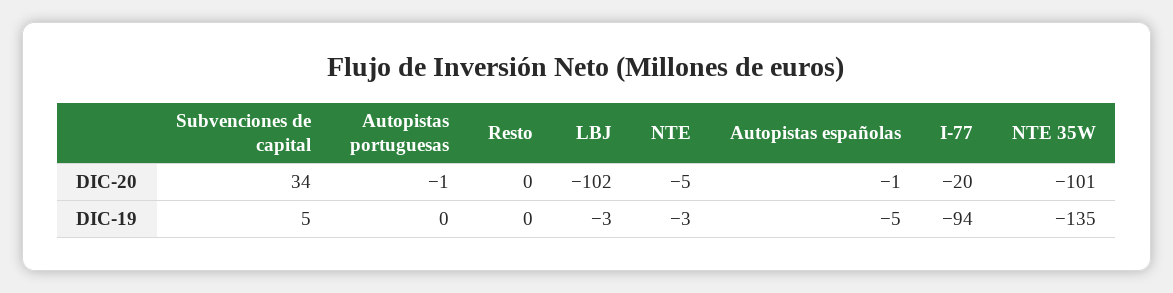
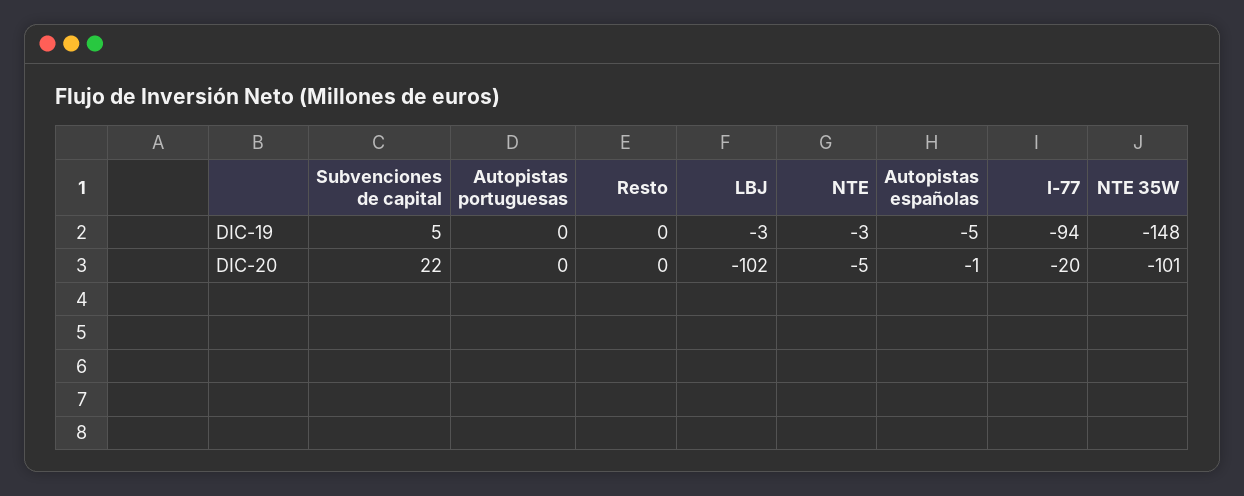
Subvenciones de capital, DIC-20: 34 -> 22
Autopistas portuguesas, DIC-20: -1 -> 0
NTE 35W, DIC-19: -135 -> -148

